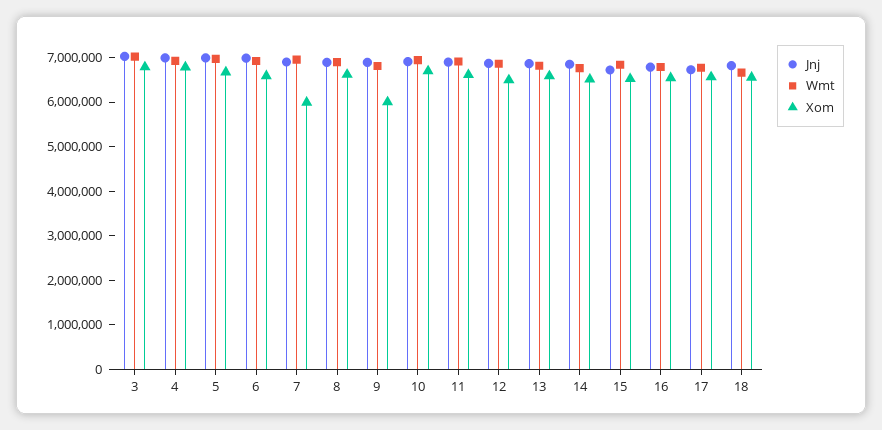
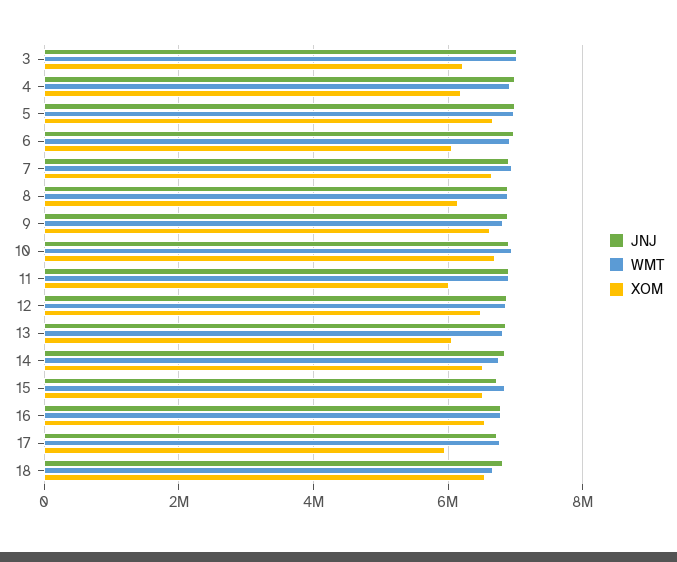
Xom, 3: 6800000 -> 6200000
Xom, 4: 6800000 -> 6200000
Xom, 6: 6600000 -> 6000000
Xom, 7: 6000000 -> 6600000
Xom, 8: 6600000 -> 6200000
Xom, 9: 6000000 -> 6600000
Xom, 11: 6600000 -> 6000000
Xom, 13: 6600000 -> 6000000
Xom, 17: 6600000 -> 6000000

